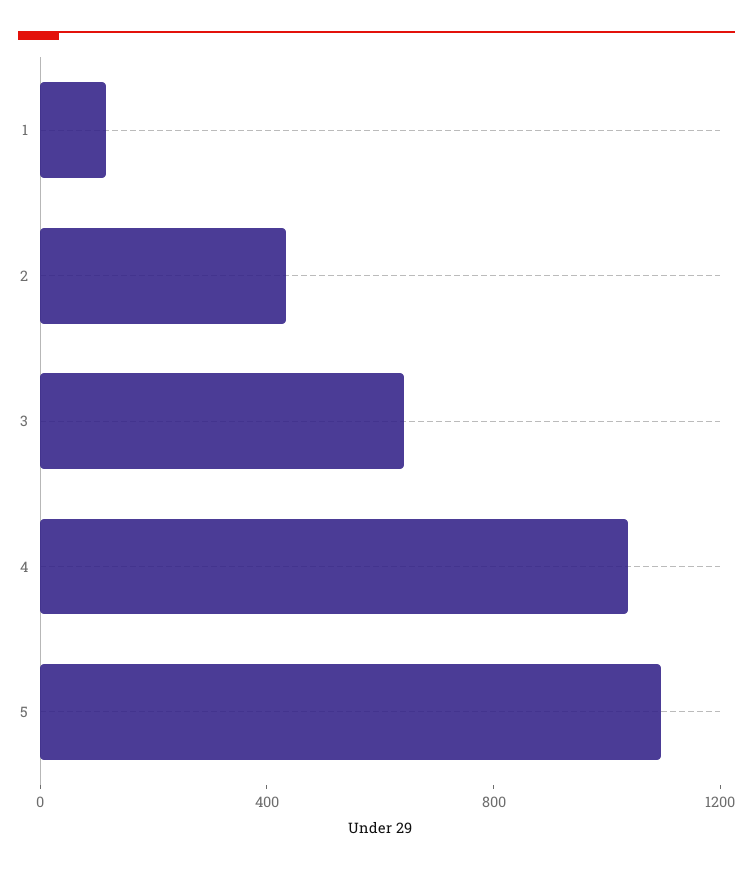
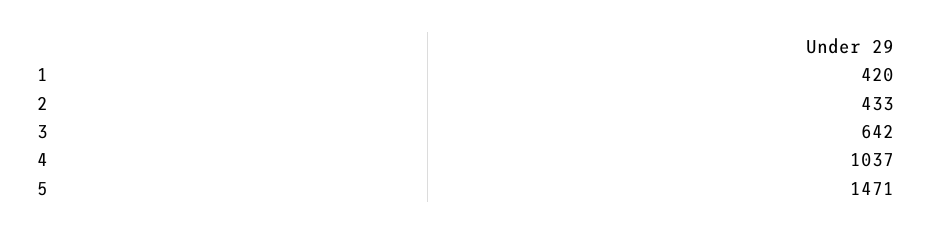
1: 100 -> 420
5: 1100 -> 1471

